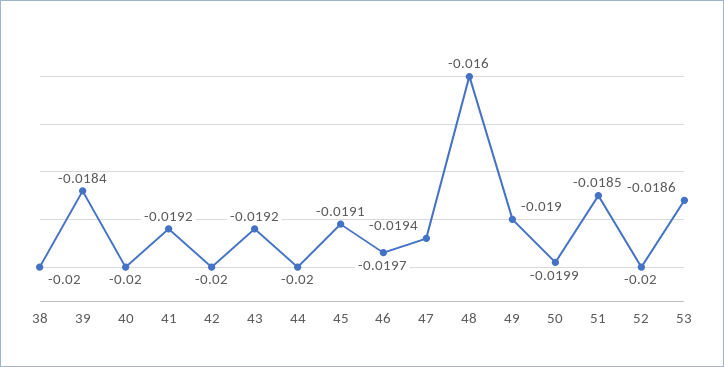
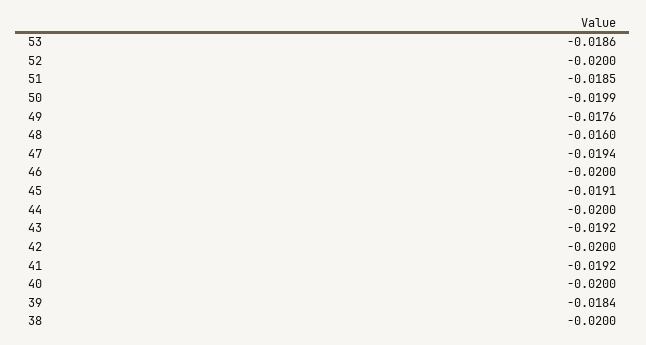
46: -0.0197 -> -0.02
49: -0.019 -> -0.0176

